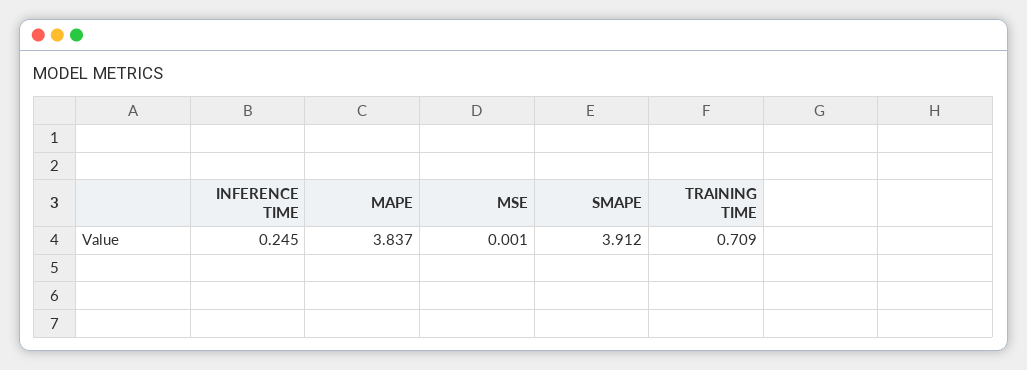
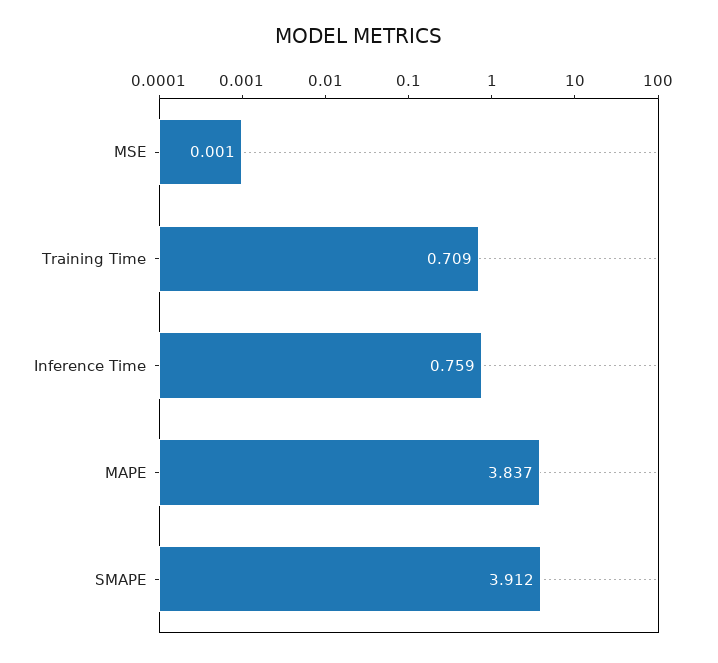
INFERENCE TIME: 0.245 -> 0.759

